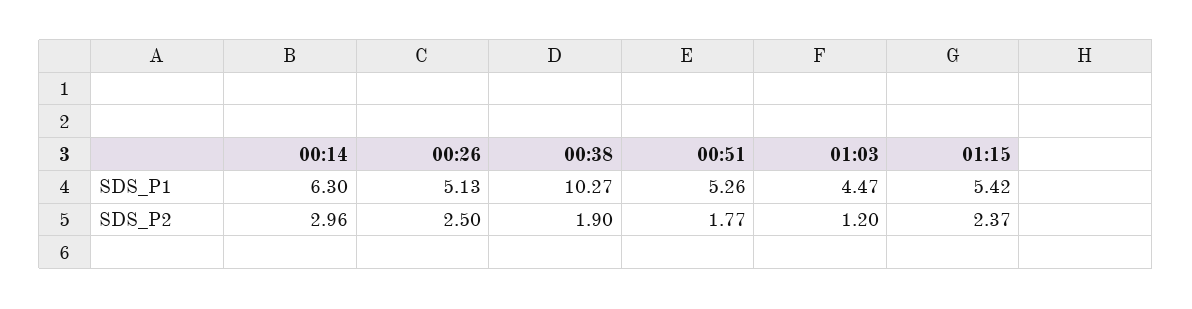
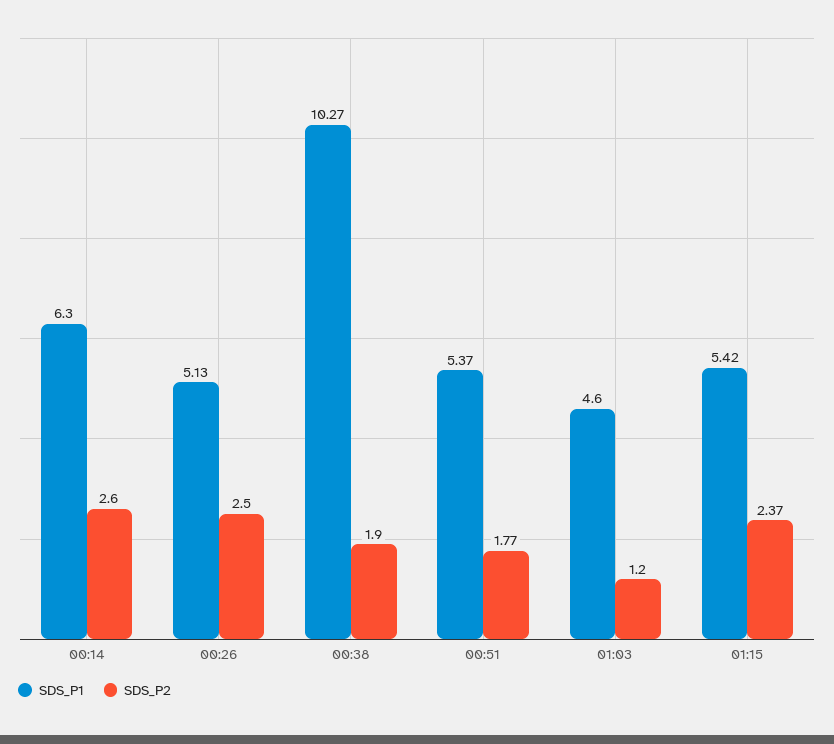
SDS_P1, 00:51: 5.26 -> 5.37
SDS_P1, 01:03: 4.47 -> 4.6
SDS_P2, 00:14: 2.96 -> 2.6

